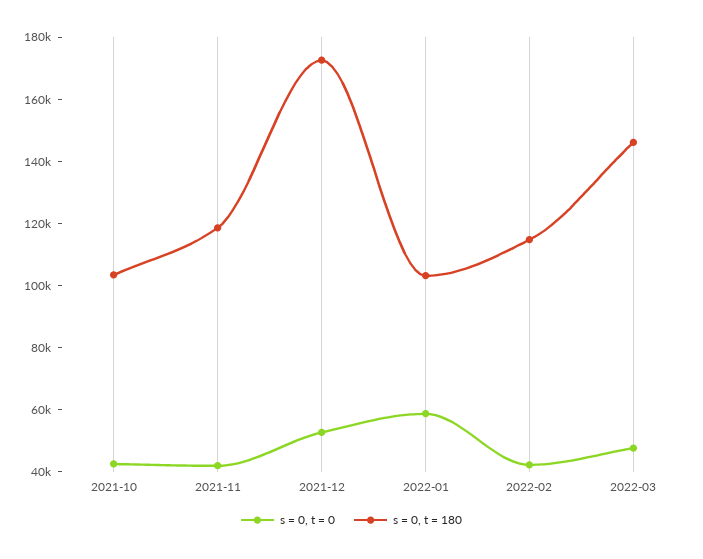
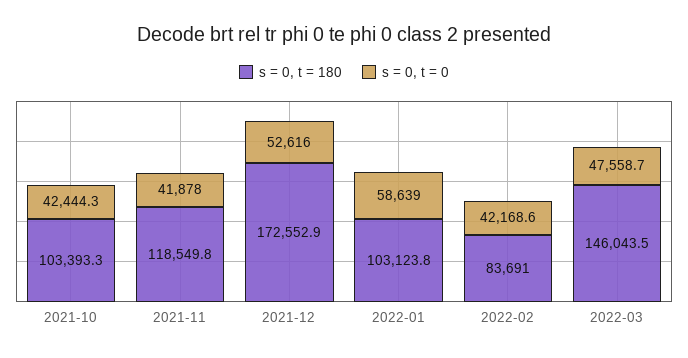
s = 0, t = 180, 2022-02: 115000 -> 83691

